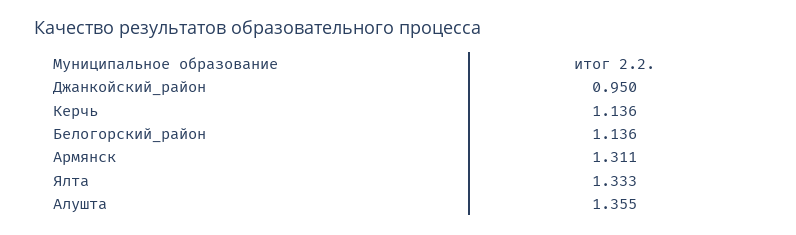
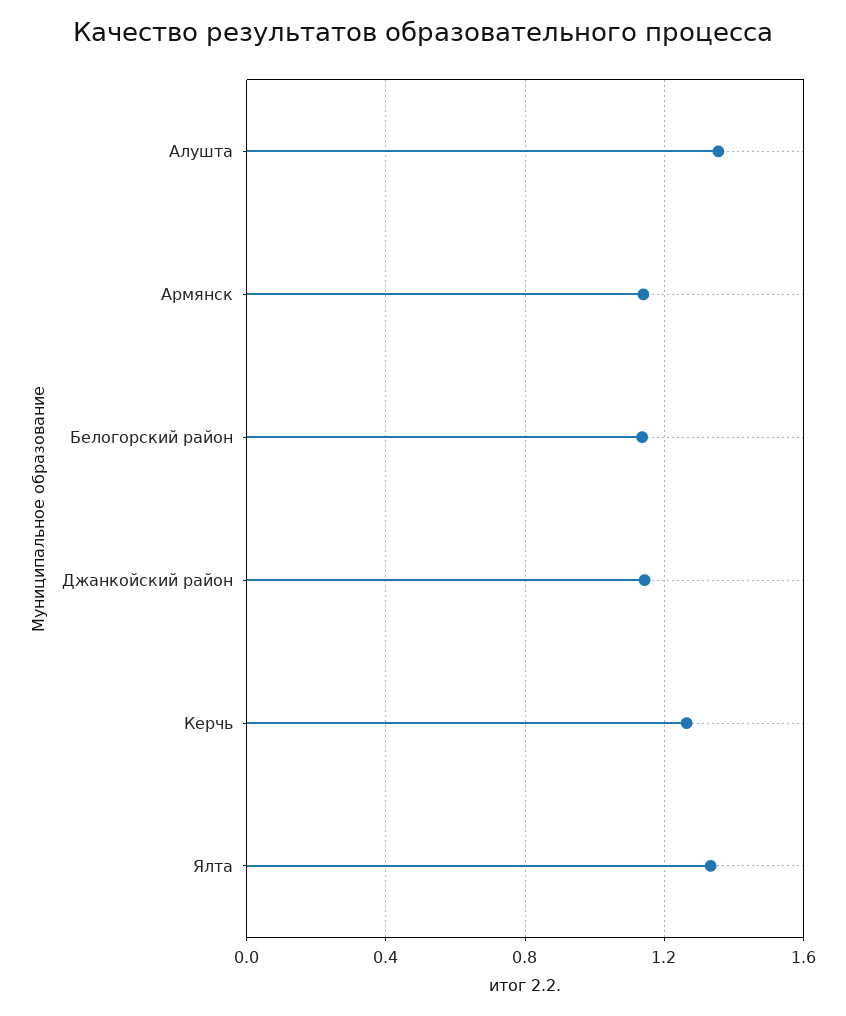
Джанкойский_район: 0.95 -> 1.15
Керчь: 1.136 -> 1.25
Армянск: 1.311 -> 1.15

